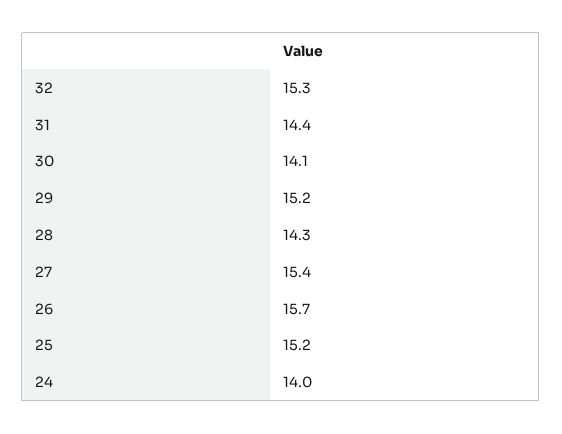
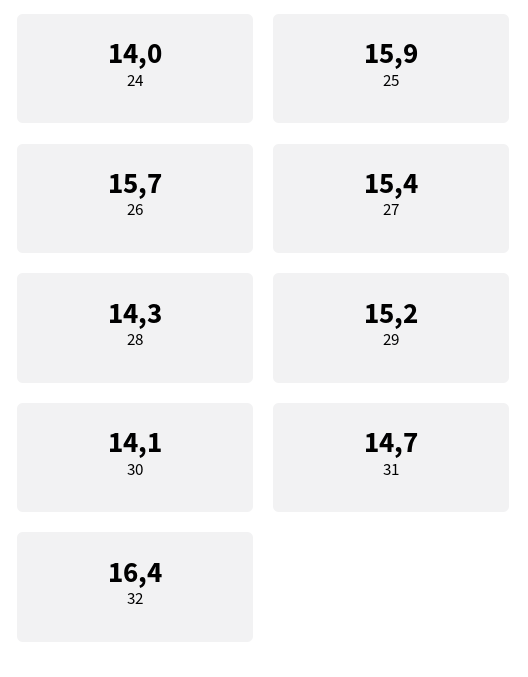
32: 15.3 -> 16.4
31: 14.4 -> 14.7
25: 15.2 -> 15.9

